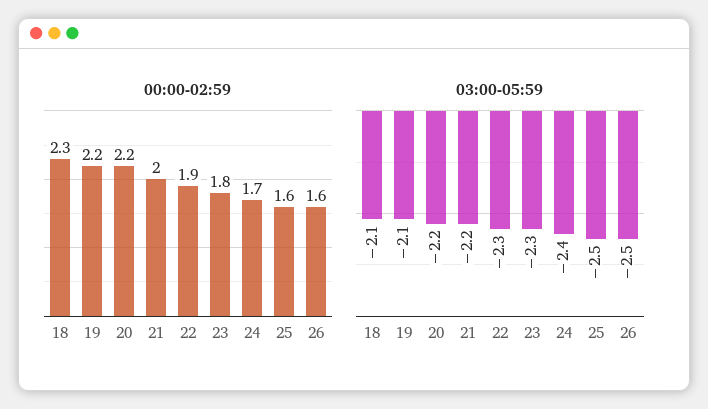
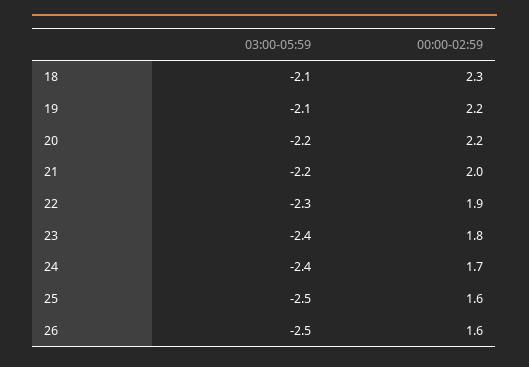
03:00-05:59, 23: -2.3 -> -2.4

